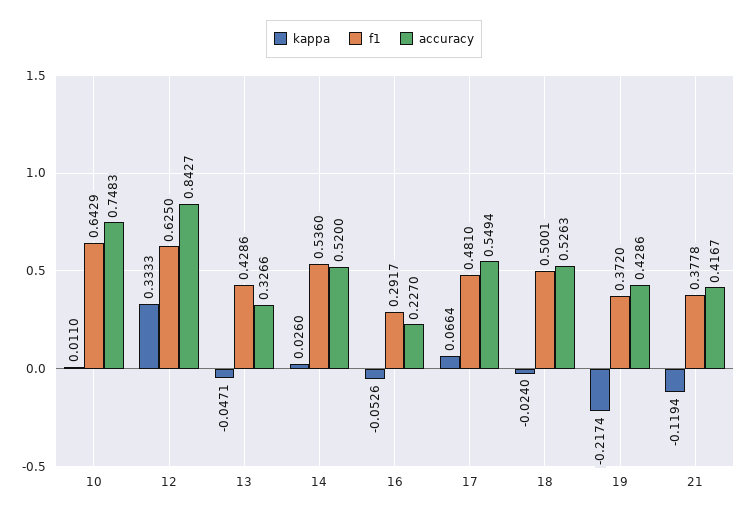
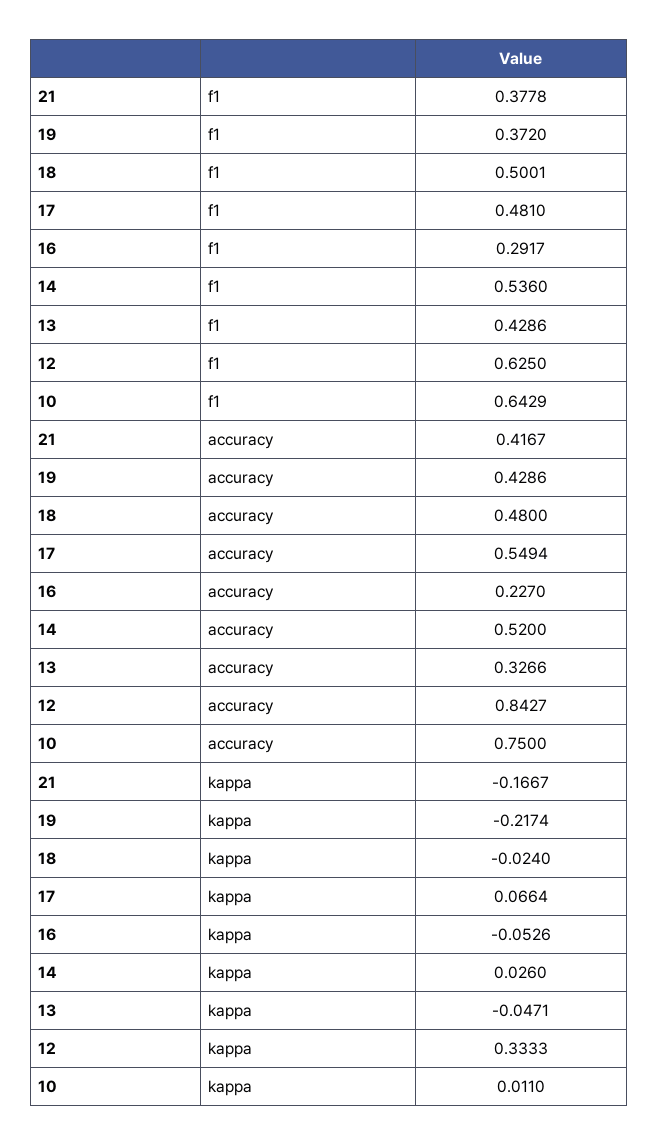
accuracy, 10: 0.7483 -> 0.75
accuracy, 18: 0.5263 -> 0.48
kappa, 21: -0.1194 -> -0.1667

